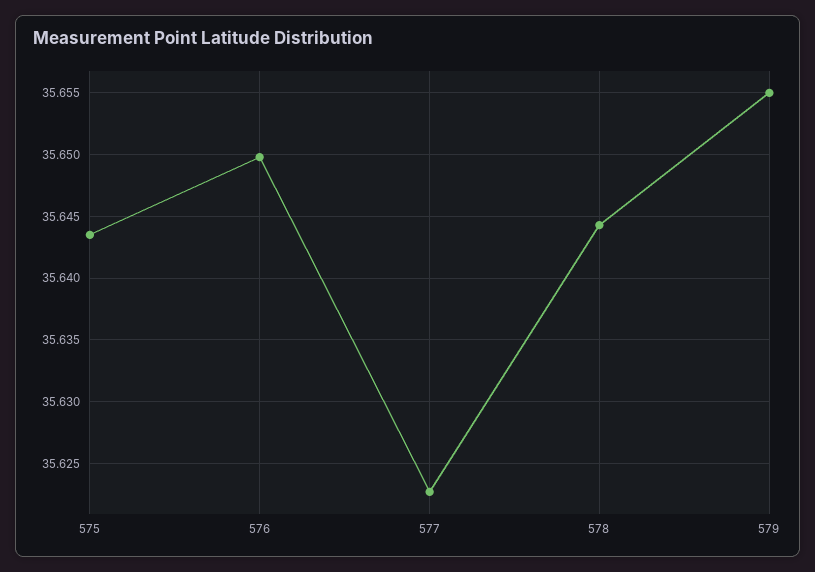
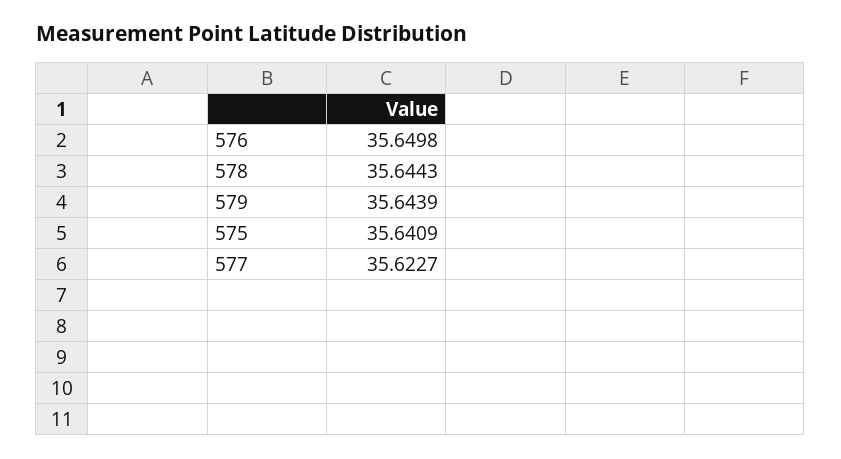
575: 35.6435 -> 35.6409
579: 35.655 -> 35.6439

